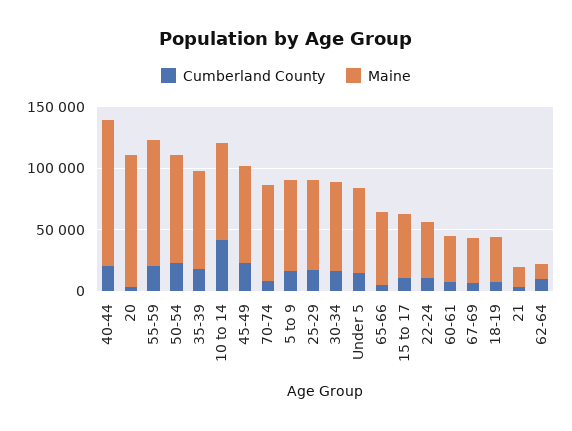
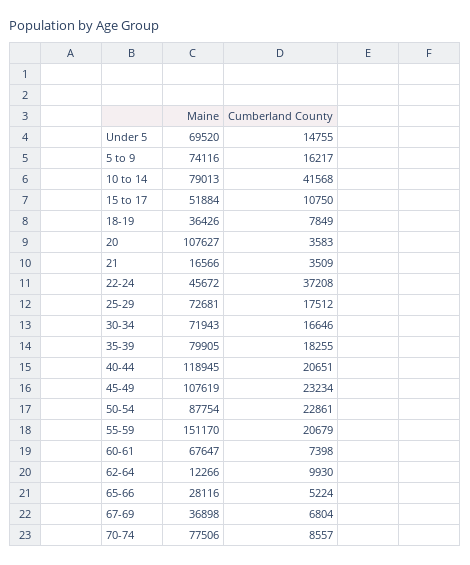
Maine, 55-59: 100000 -> 151170
Maine, 45-49: 80000 -> 107619
Maine, 65-66: 60000 -> 28116
Cumberland County, 22-24: 10000 -> 37208
Maine, 60-61: 40000 -> 67647

